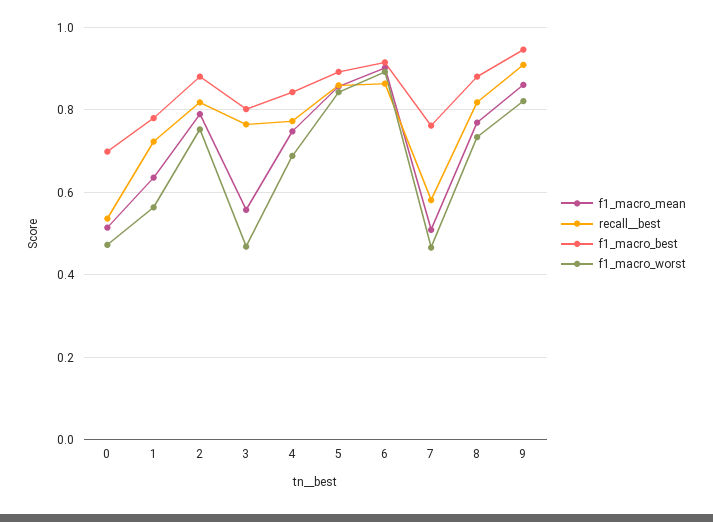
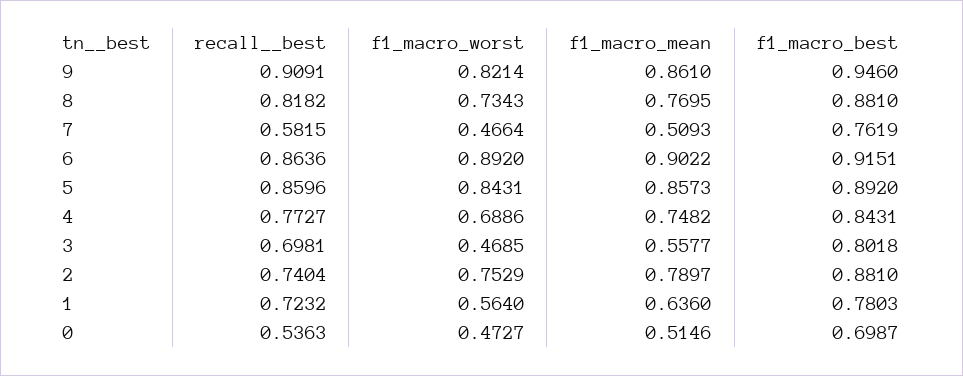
recall__best, 2: 0.82 -> 0.7404
recall__best, 3: 0.76 -> 0.6981

